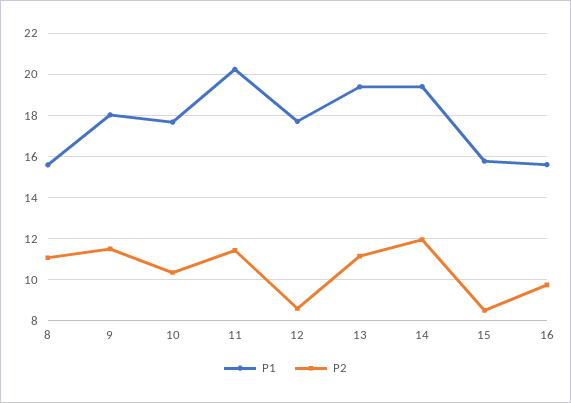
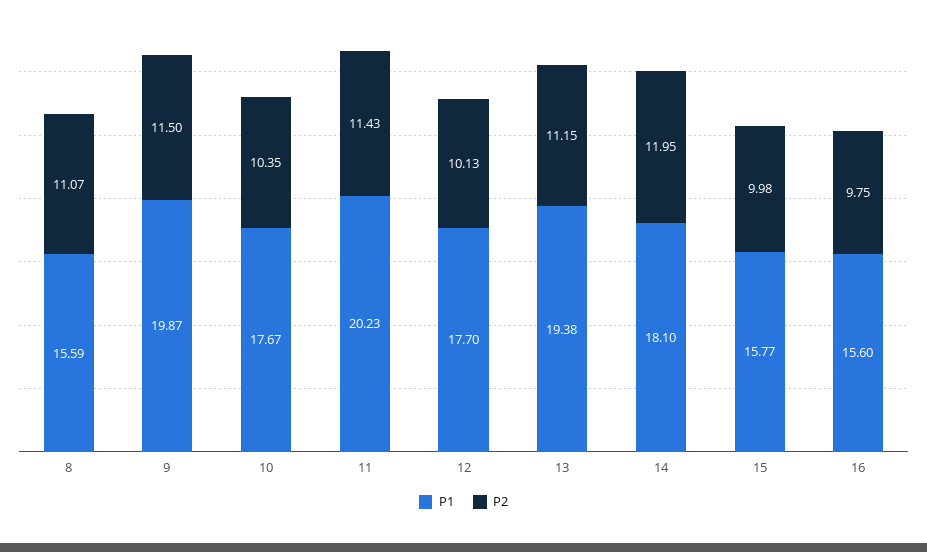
P1, 9: 18 -> 19.87
P2, 12: 8.5 -> 10.13
P1, 14: 19.5 -> 18.1
P2, 15: 8.5 -> 9.98

